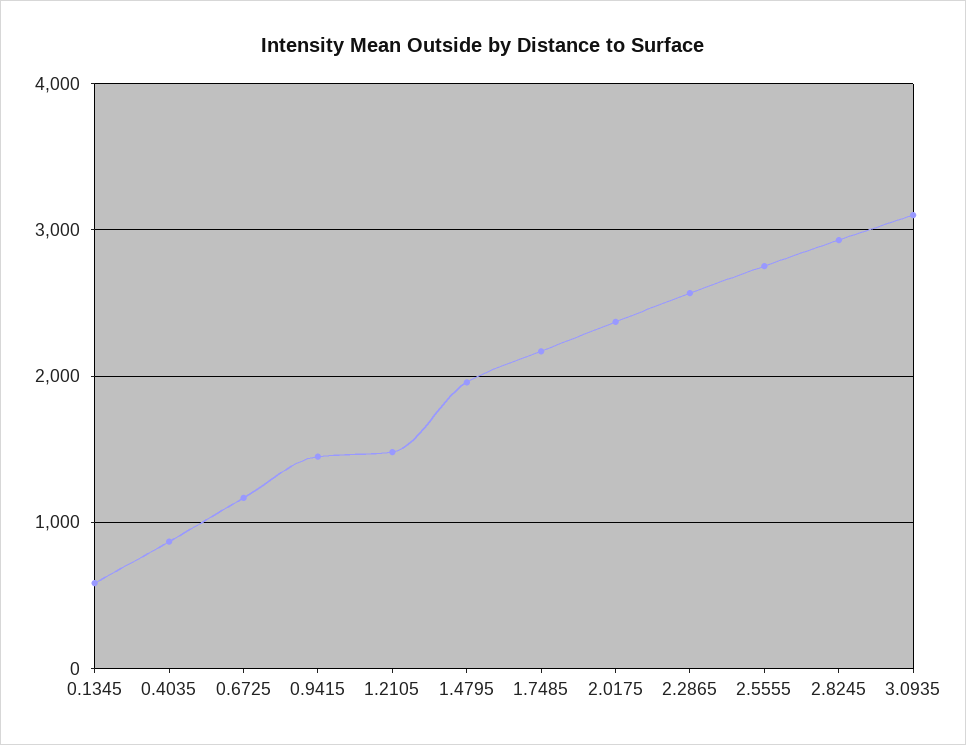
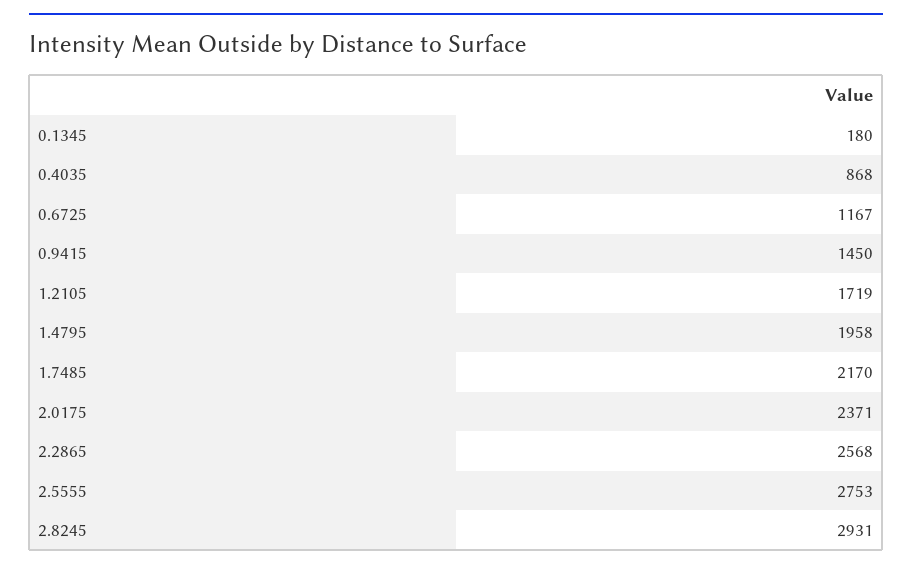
0.1345: 600 -> 180
1.2105: 1500 -> 1719
3.0935: 3100 -> none

